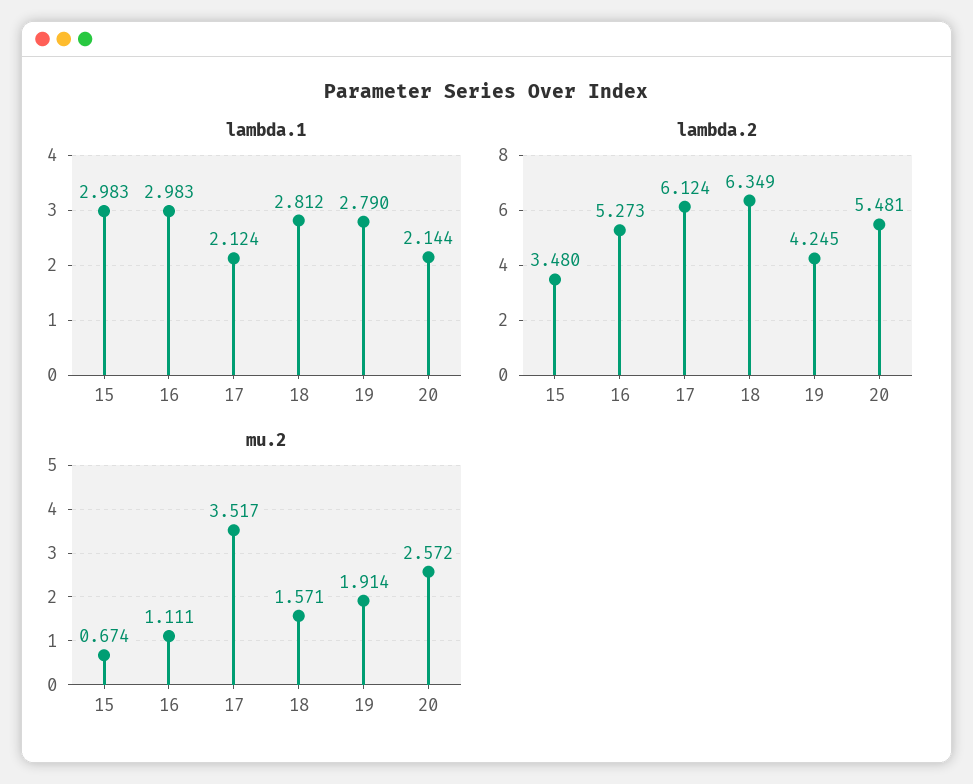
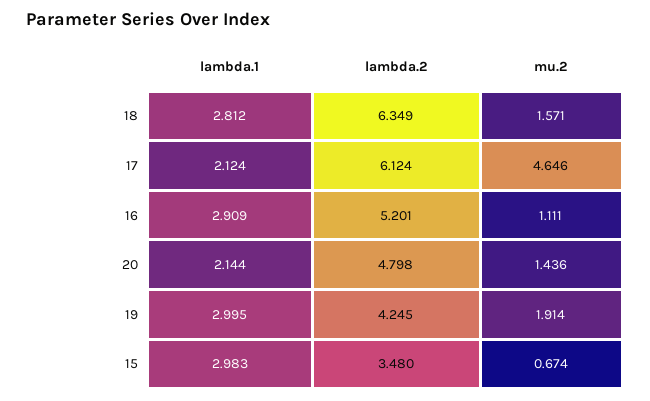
lambda.1, 16: 2.983 -> 2.909
lambda.1, 19: 2.79 -> 2.995
lambda.2, 16: 5.273 -> 5.201
lambda.2, 20: 5.481 -> 4.798
mu.2, 17: 3.517 -> 4.646
mu.2, 20: 2.572 -> 1.436

